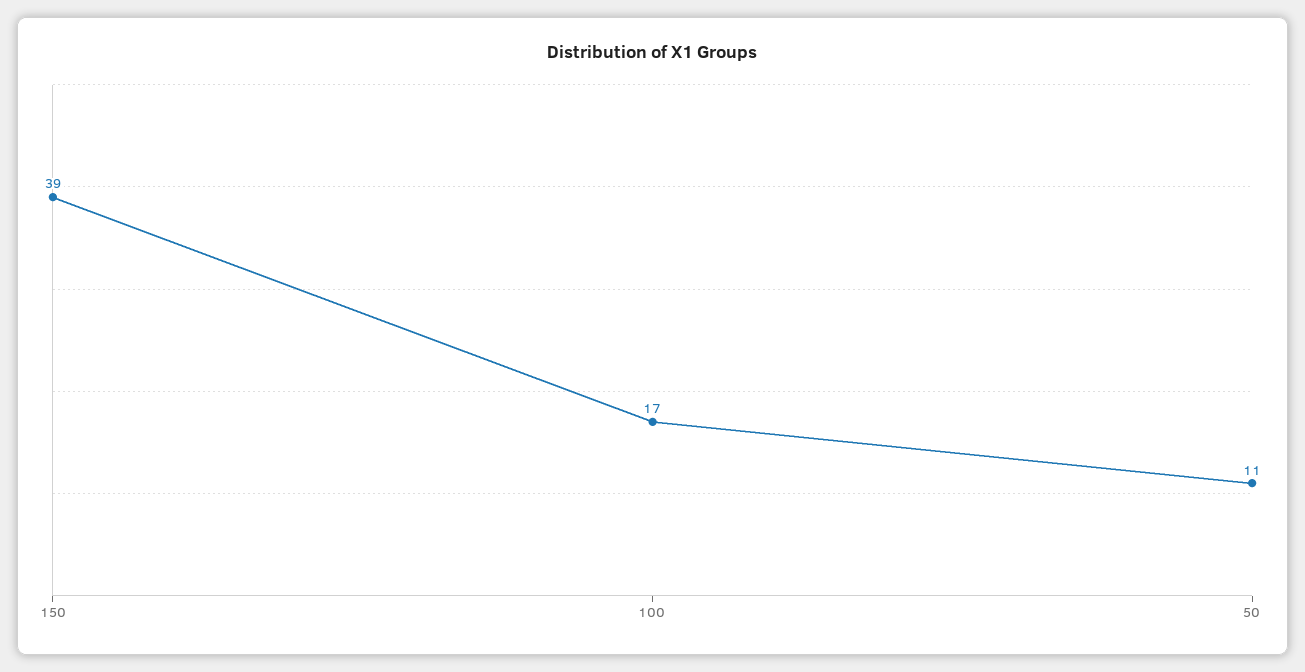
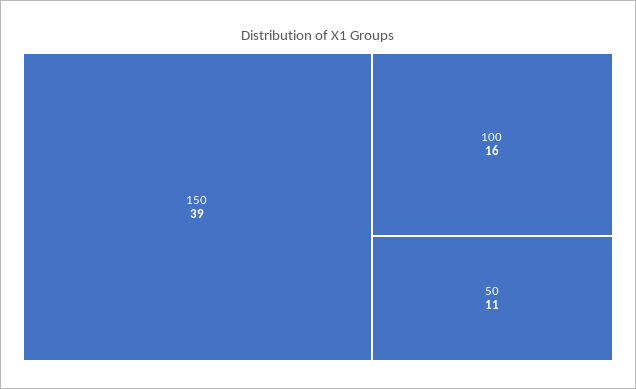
100: 17 -> 16

